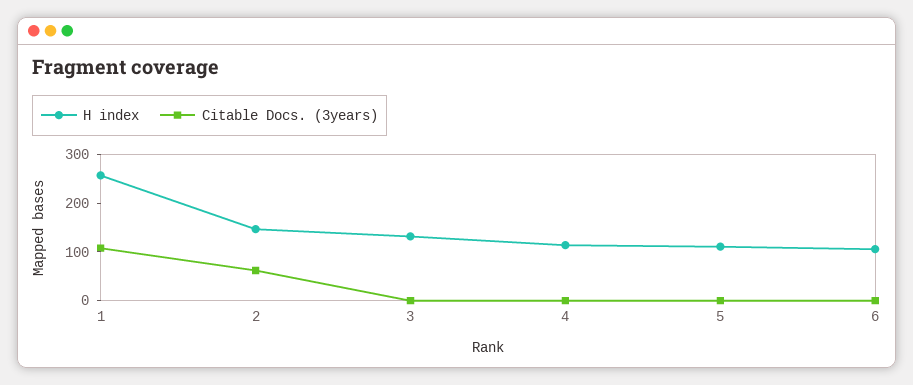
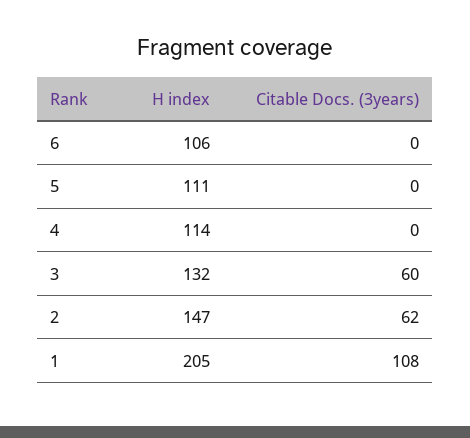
H index, 1: 260 -> 205
Citable Docs. (3years), 3: 0 -> 60

